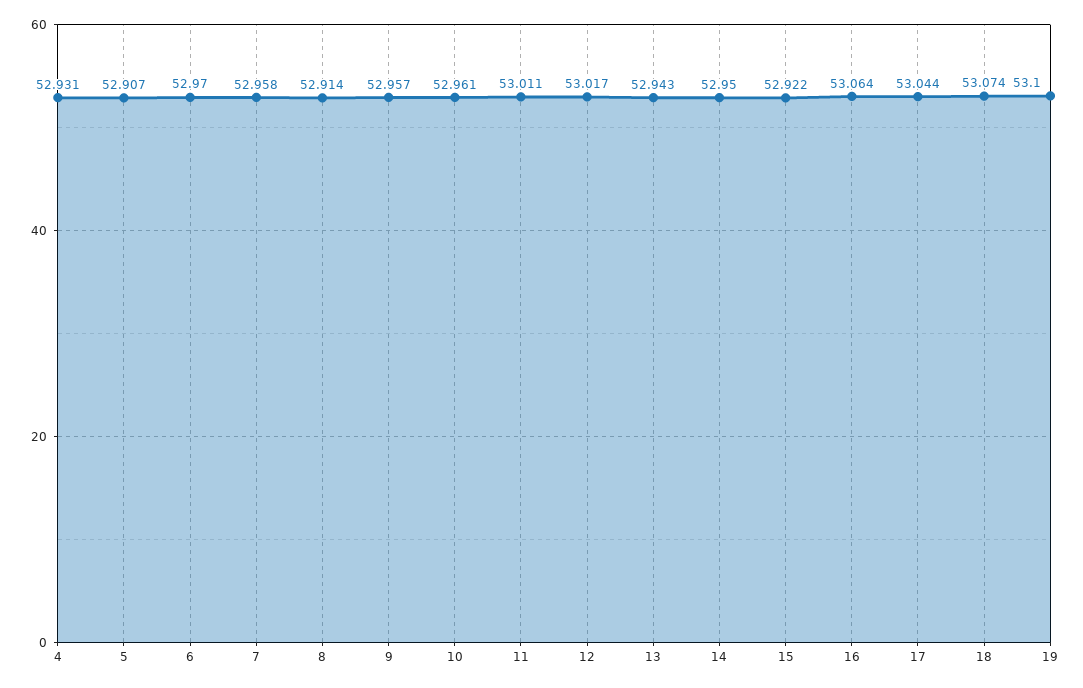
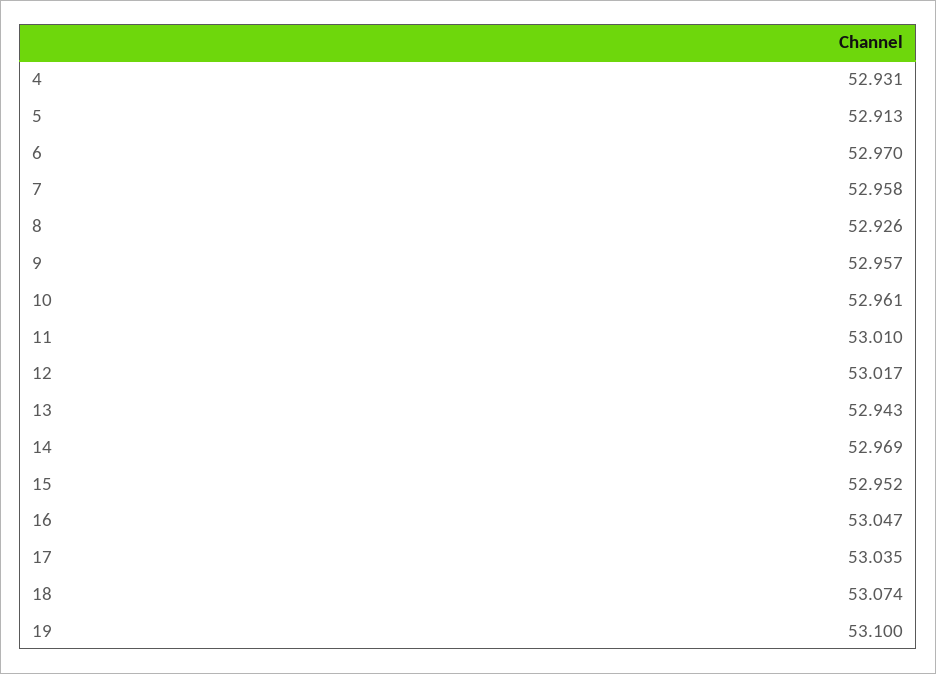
5: 52.907 -> 52.913
8: 52.914 -> 52.926
11: 53.011 -> 53.01
14: 52.95 -> 52.969
15: 52.922 -> 52.952
16: 53.064 -> 53.047
17: 53.044 -> 53.035

